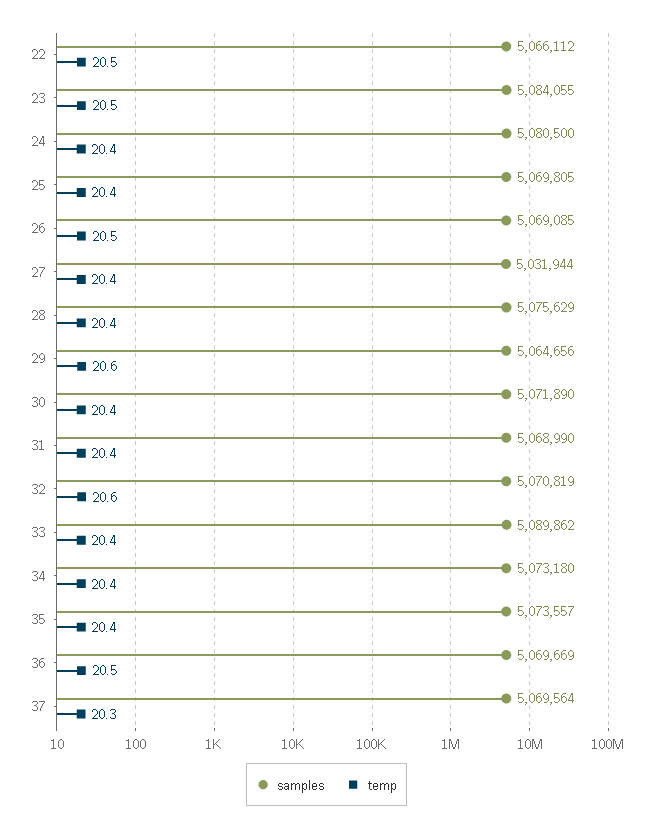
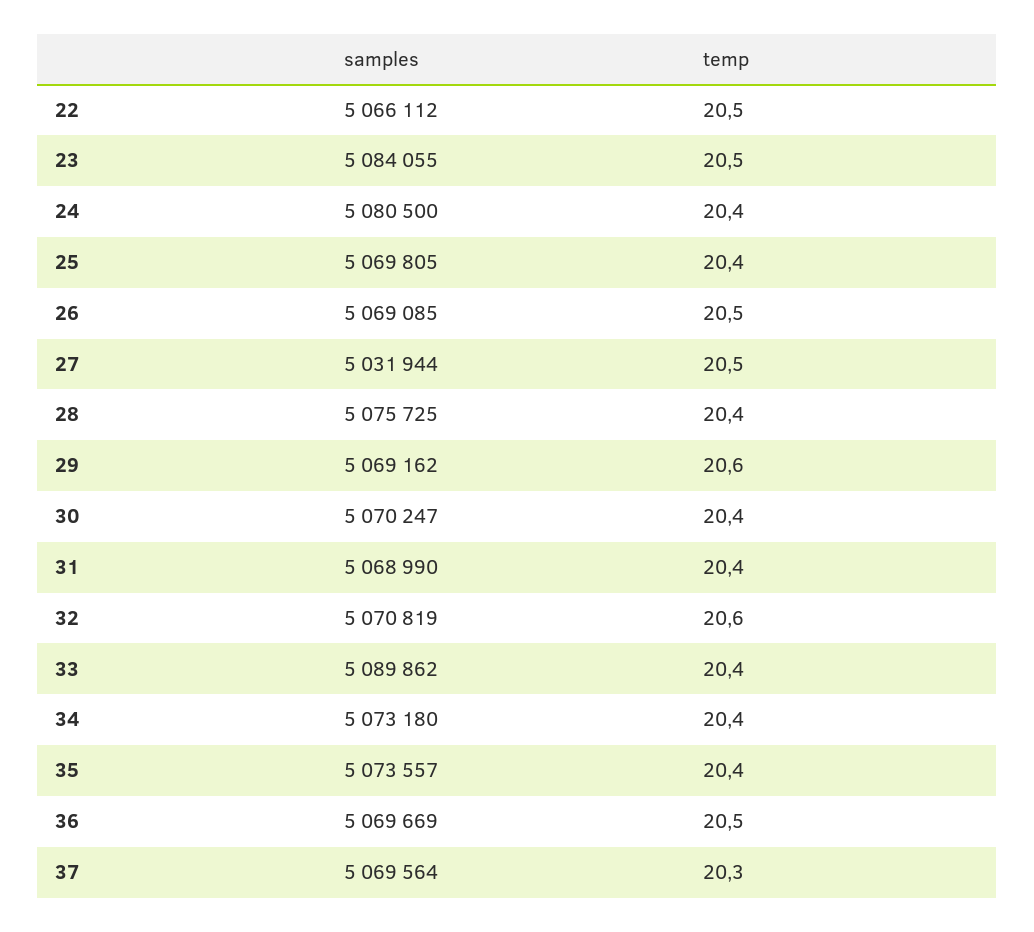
temp, 27: 20.4 -> 20.5
samples, 28: 5075629 -> 5075725
samples, 29: 5064656 -> 5069162
samples, 30: 5071890 -> 5070247

